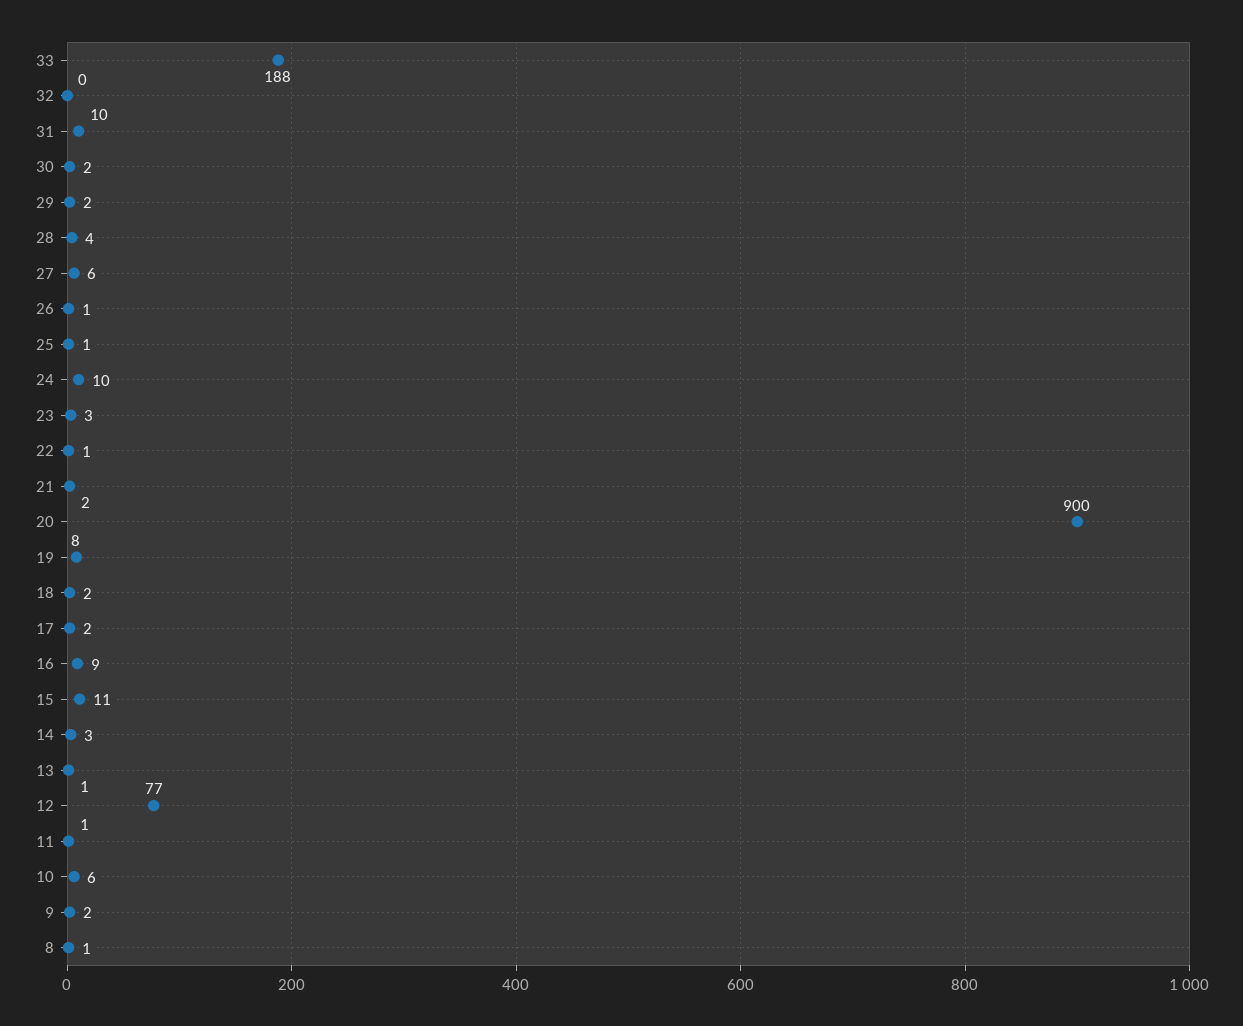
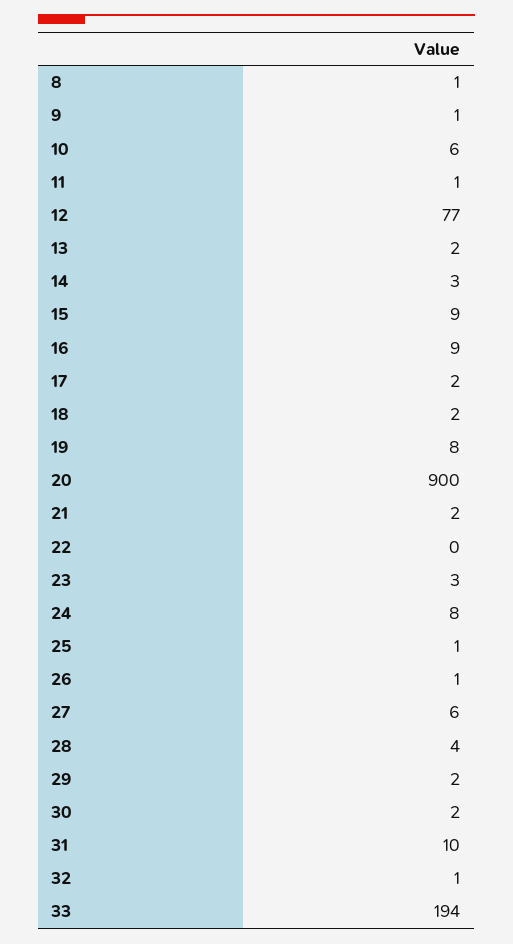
33: 188 -> 194
32: 0 -> 1
24: 10 -> 8
22: 1 -> 0
15: 11 -> 9
13: 1 -> 2
9: 2 -> 1

